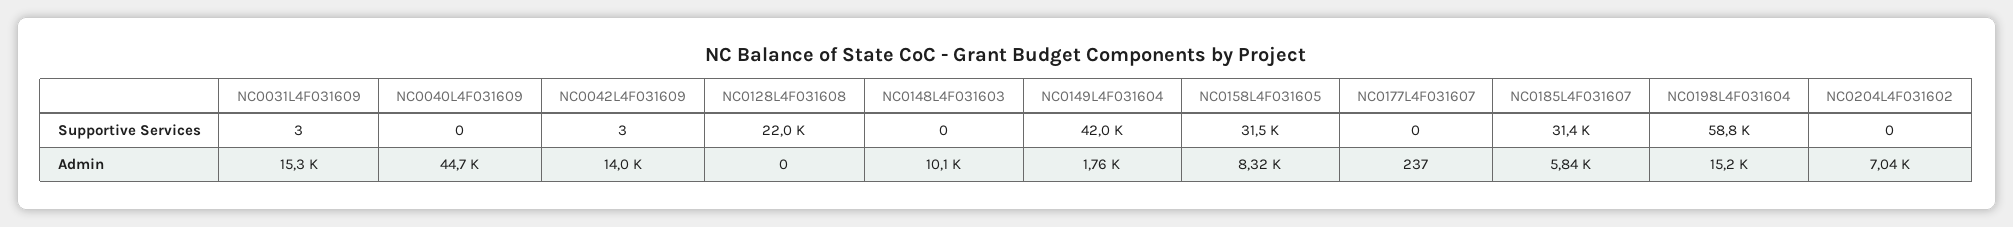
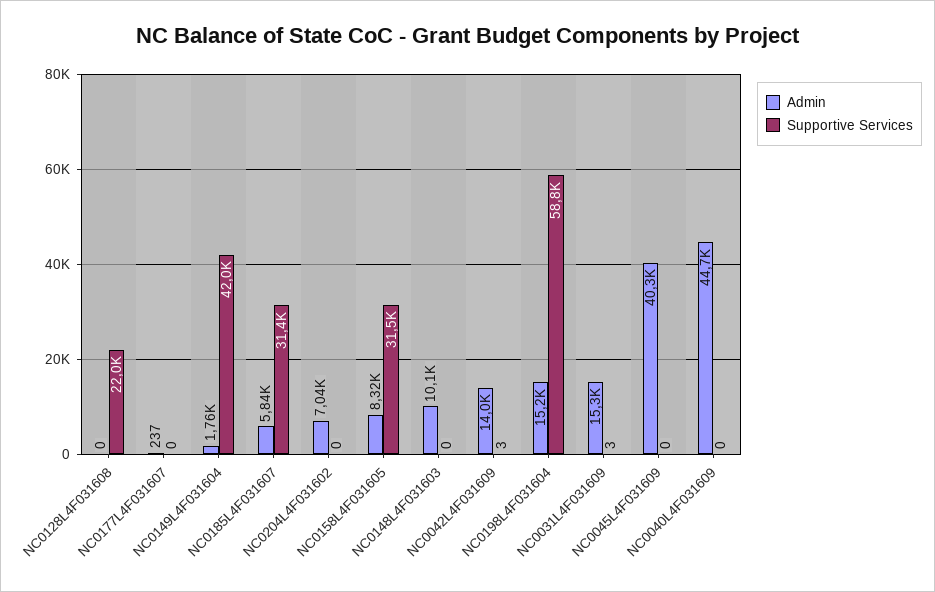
Admin, NC0045L4F031609: none -> 40300
Supportive Services, NC0045L4F031609: none -> 0

